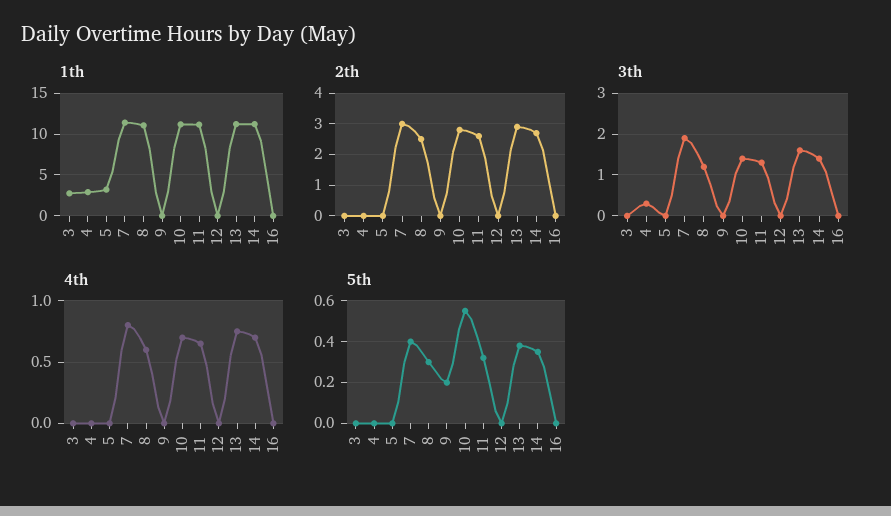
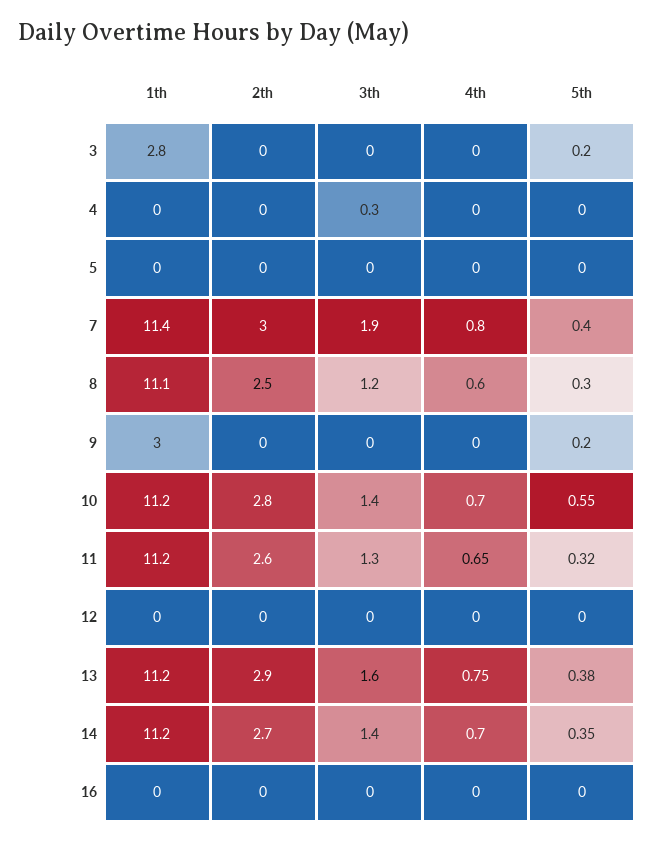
1th, 4: 3 -> 0
1th, 5: 3 -> 0
1th, 9: 0 -> 3
5th, 3: 0 -> 0.2

